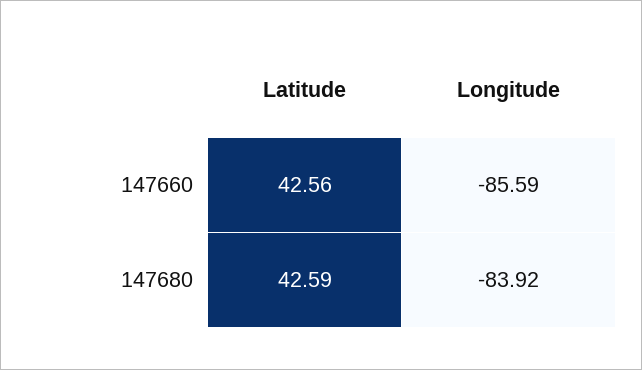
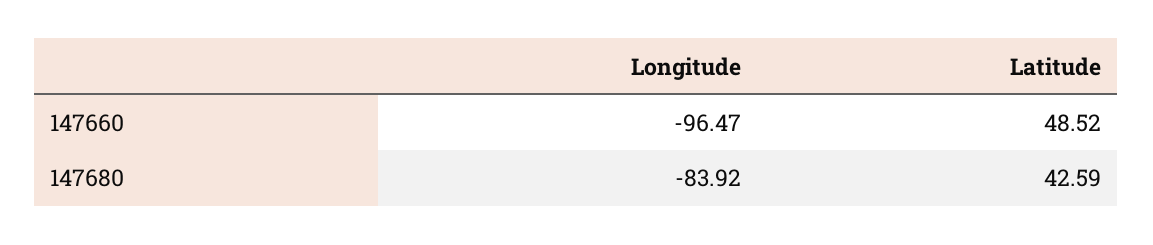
Latitude, 147660: 42.56 -> 48.52
Longitude, 147660: -85.59 -> -96.47

